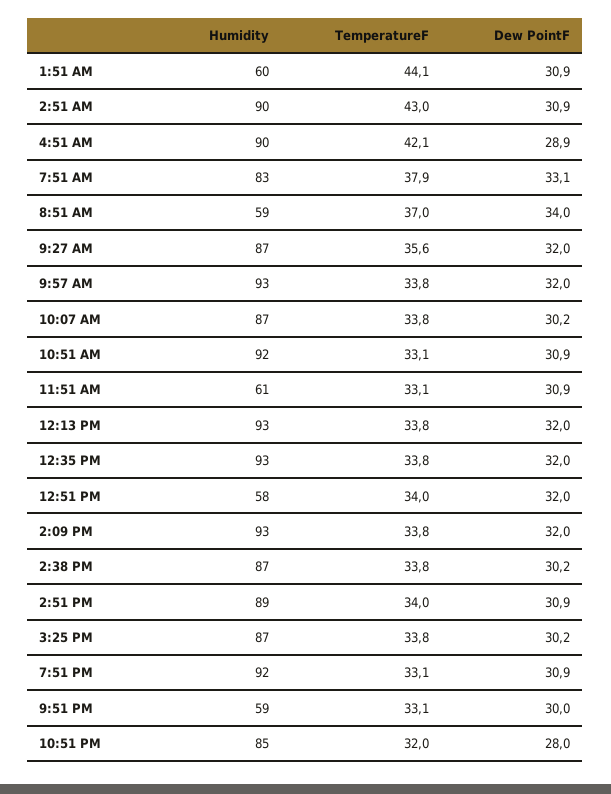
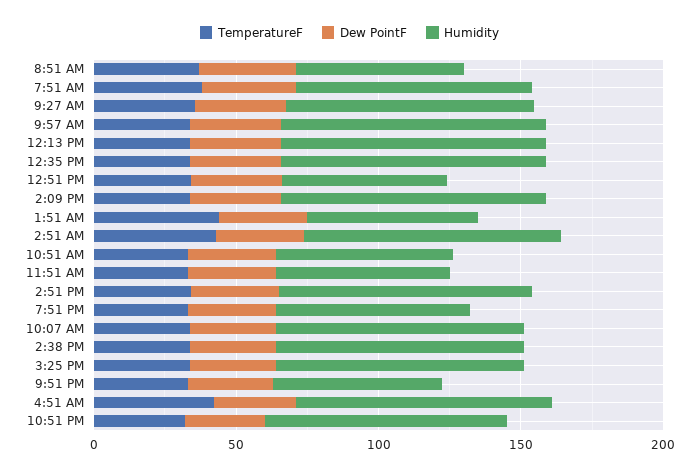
Humidity, 10:51 AM: 92 -> 60
Humidity, 7:51 PM: 92 -> 70

